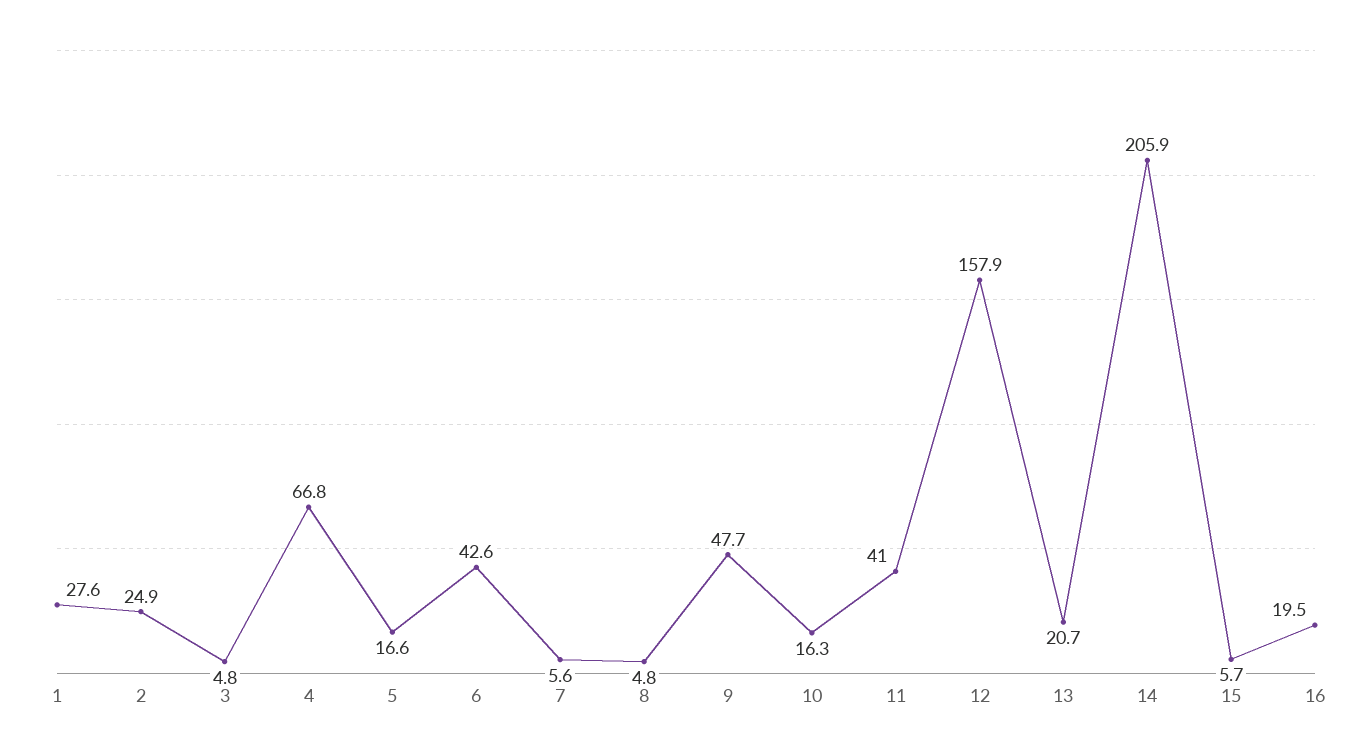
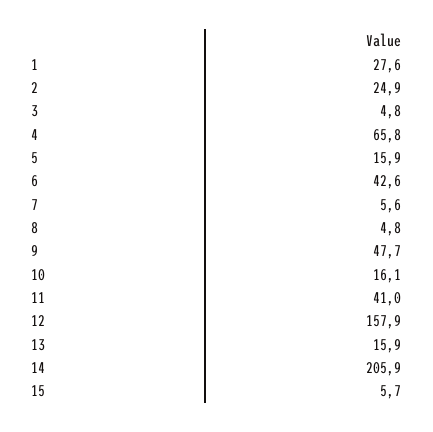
4: 66.8 -> 65.8
5: 16.6 -> 15.9
10: 16.3 -> 16.1
13: 20.7 -> 15.9
16: 19.5 -> none

